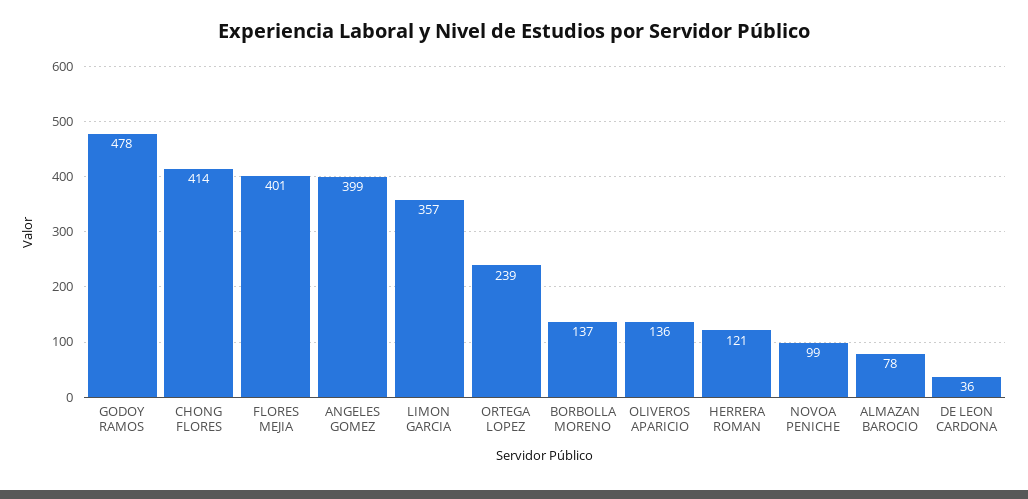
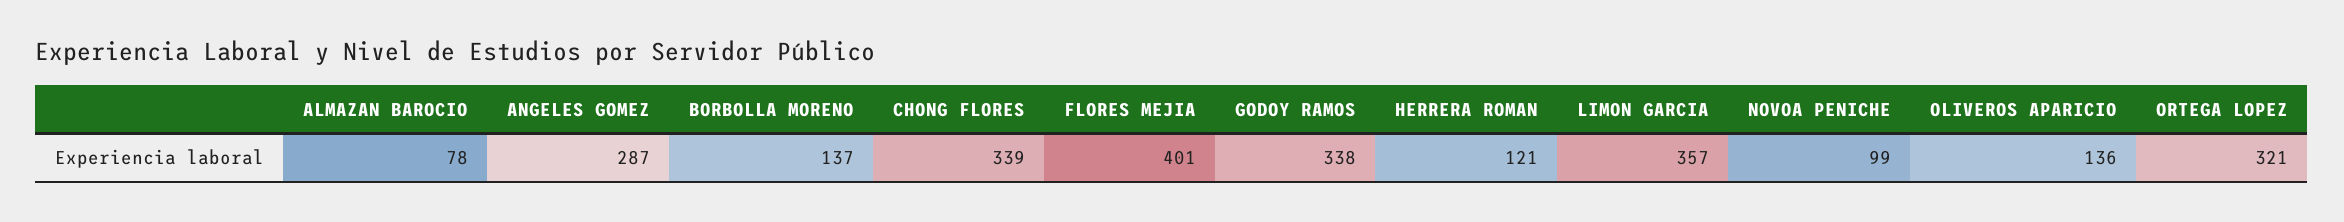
GODOY RAMOS: 478 -> 338
CHONG FLORES: 414 -> 339
ANGELES GOMEZ: 399 -> 287
ORTEGA LOPEZ: 239 -> 321
DE LEON CARDONA: 36 -> none

